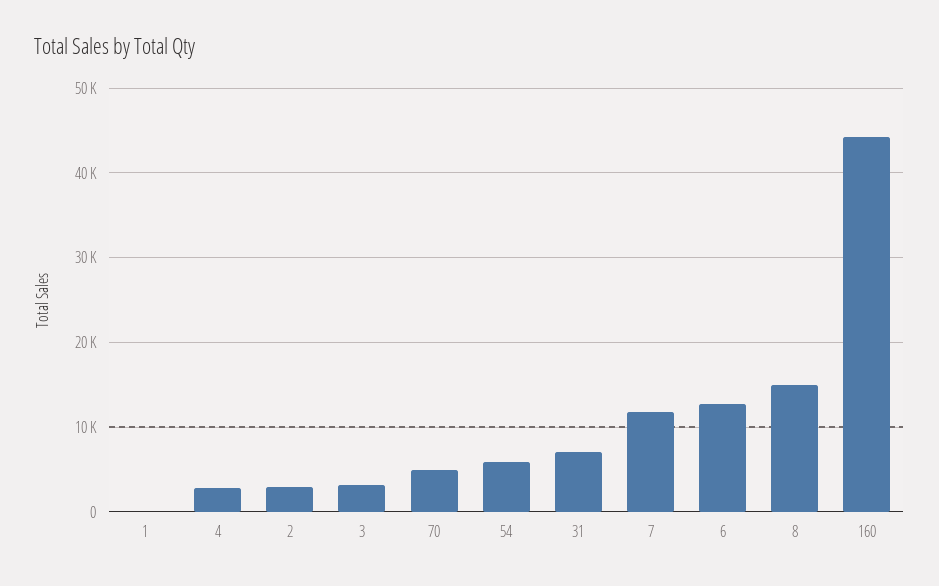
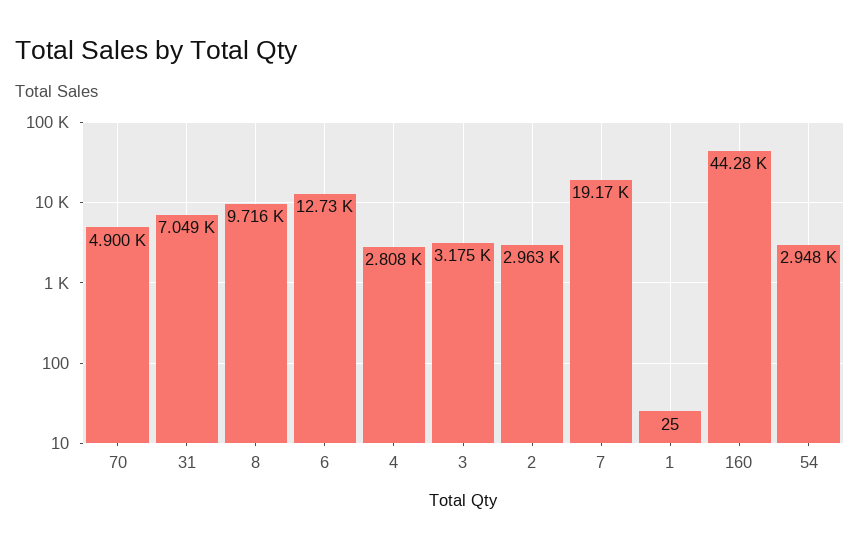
54: 6000 -> 2948
7: 12000 -> 19170
8: 15000 -> 9716

